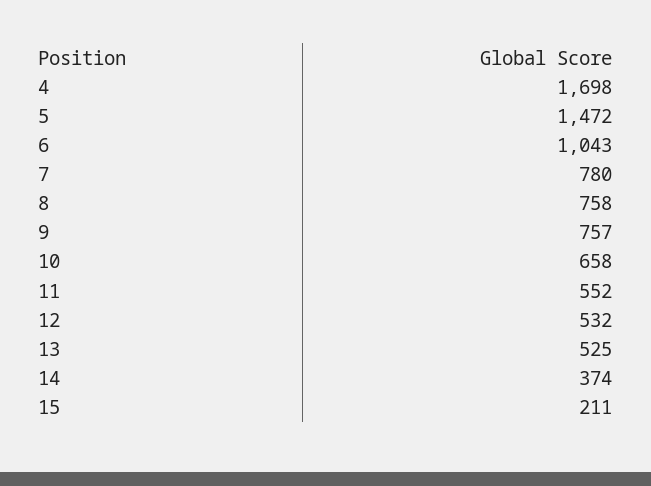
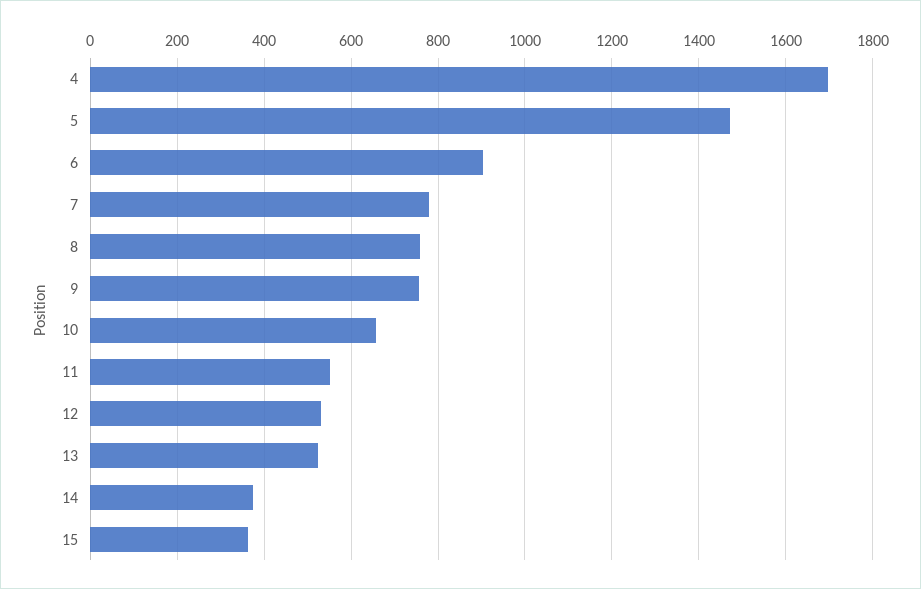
6: 1043 -> 900
15: 211 -> 360

